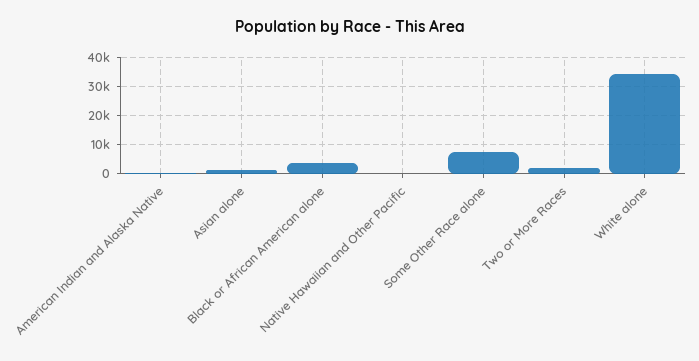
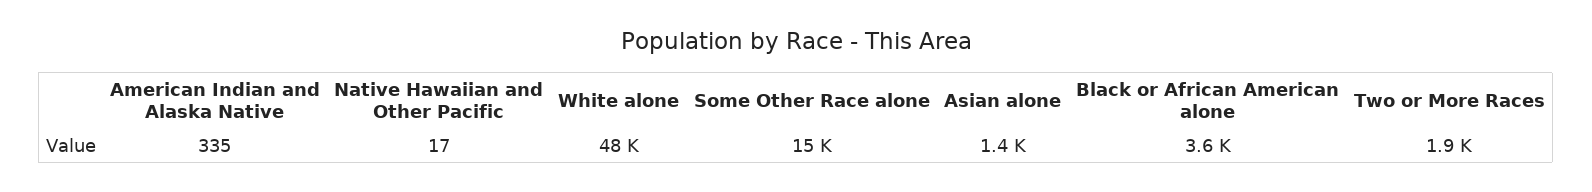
Some Other Race alone: 7500 -> 15000
White alone: 35000 -> 48000

